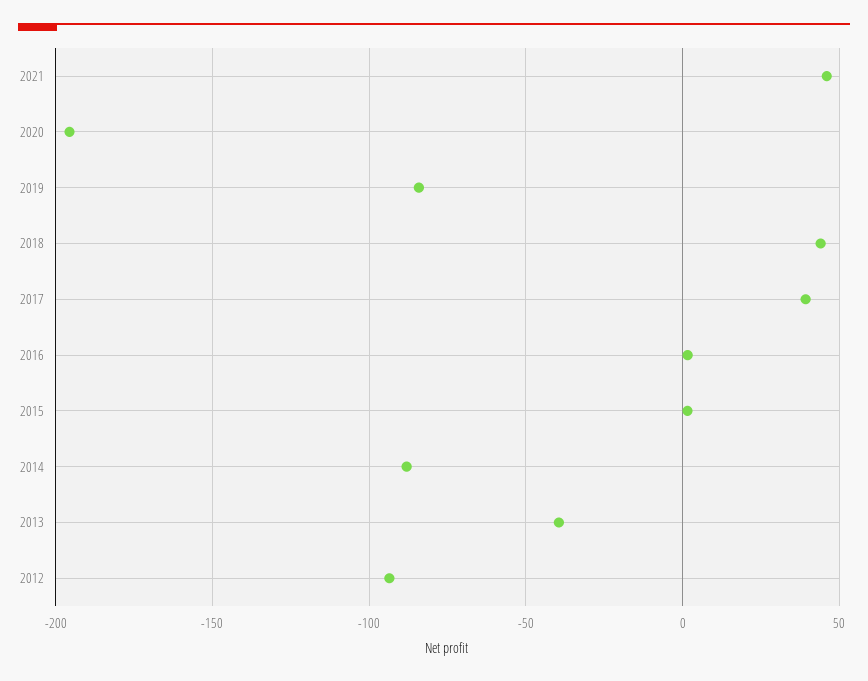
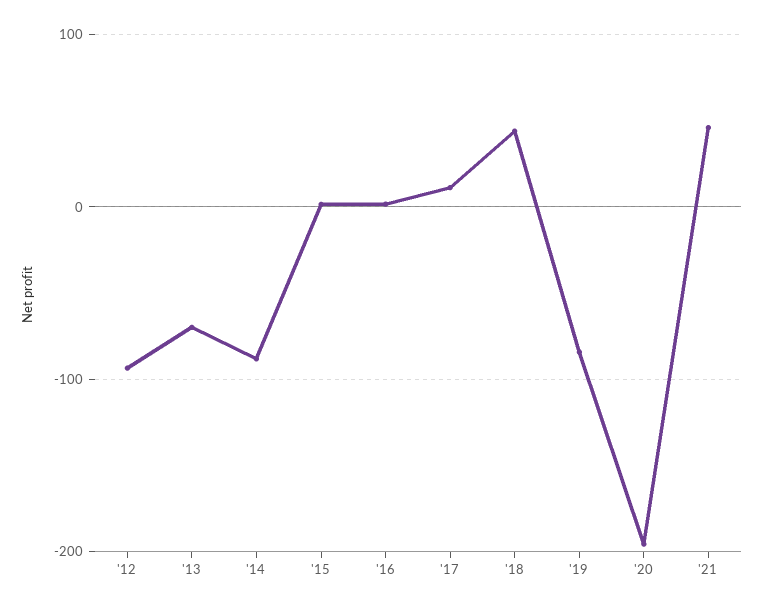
2017: 40 -> 10
2013: -40 -> -70

